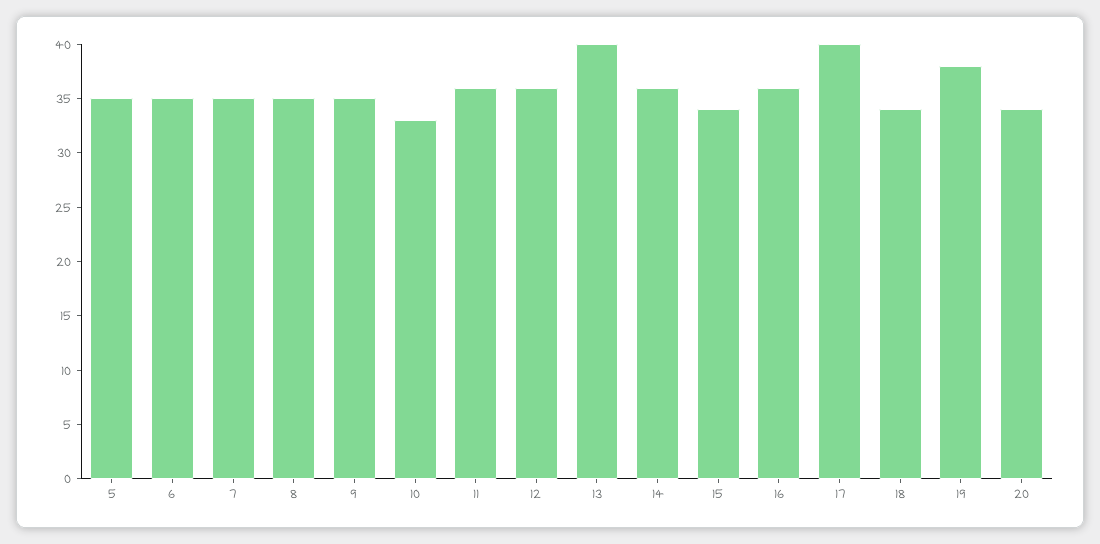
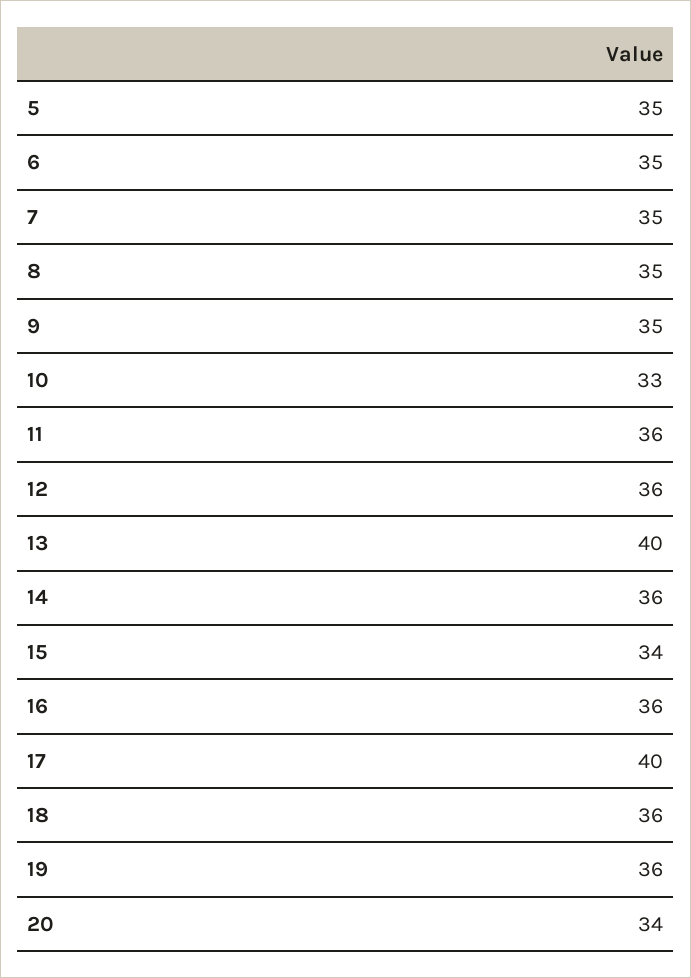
18: 34 -> 36
19: 38 -> 36

